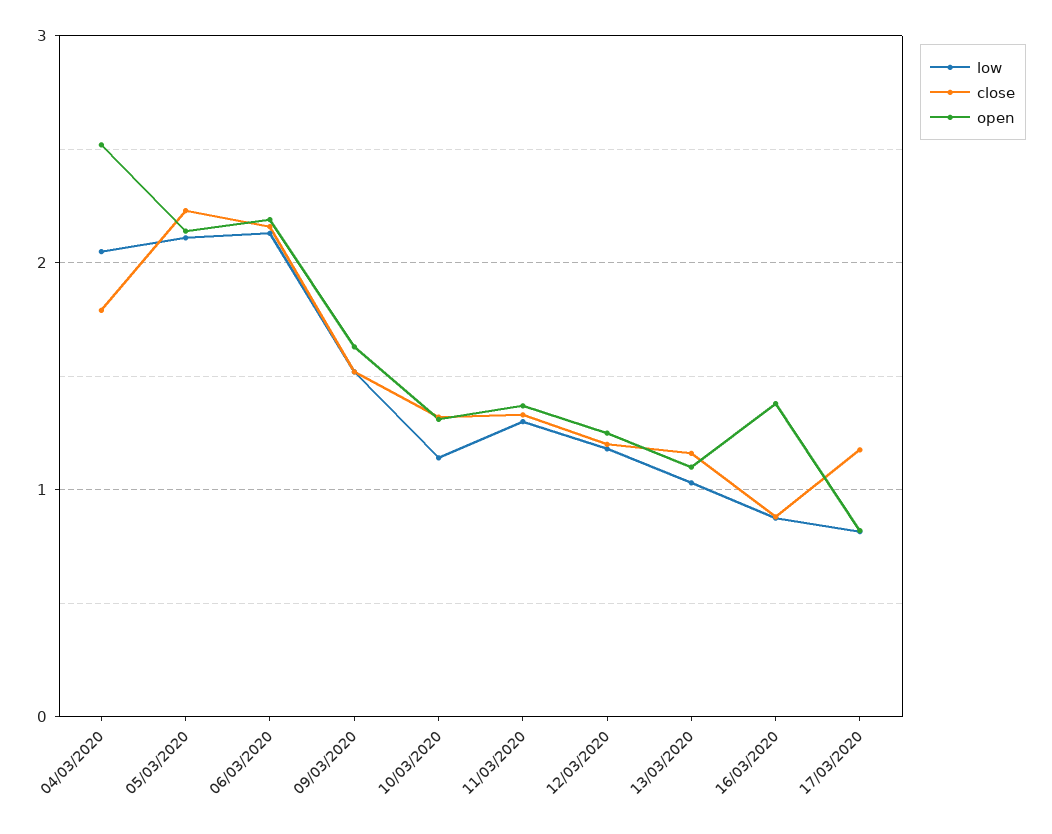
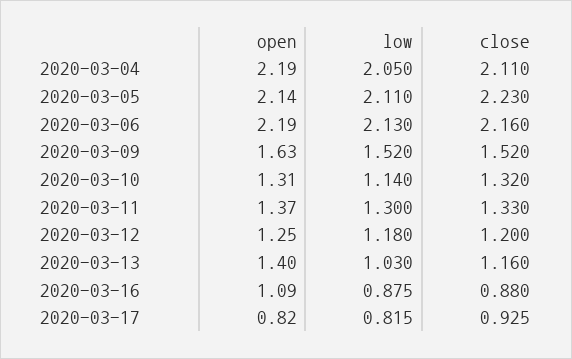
close, 04/03/2020: 1.8 -> 2.11
open, 04/03/2020: 2.5 -> 2.19
open, 13/03/2020: 1.1 -> 1.4
open, 16/03/2020: 1.4 -> 1.09
close, 17/03/2020: 1.2 -> 0.925

